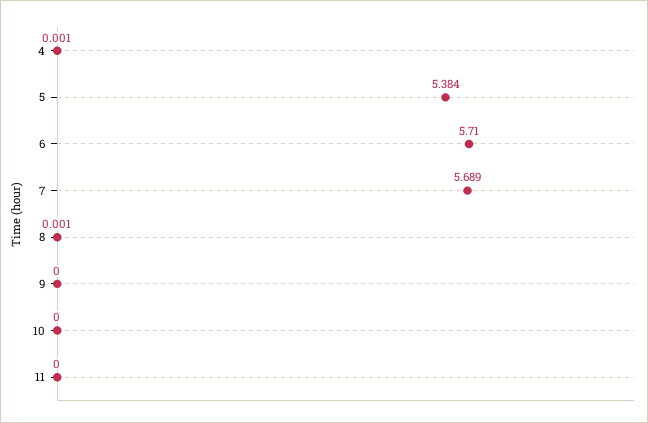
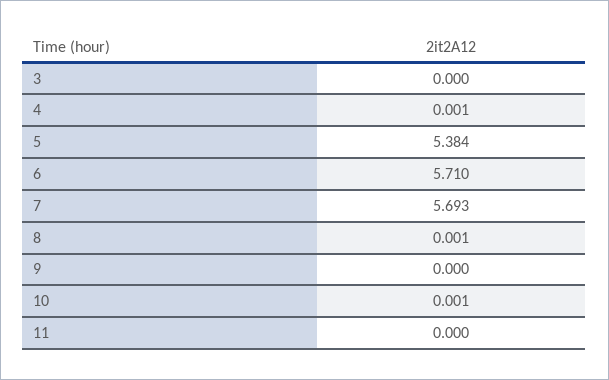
7: 5.689 -> 5.693
10: 0 -> 0.001
3: none -> 0

